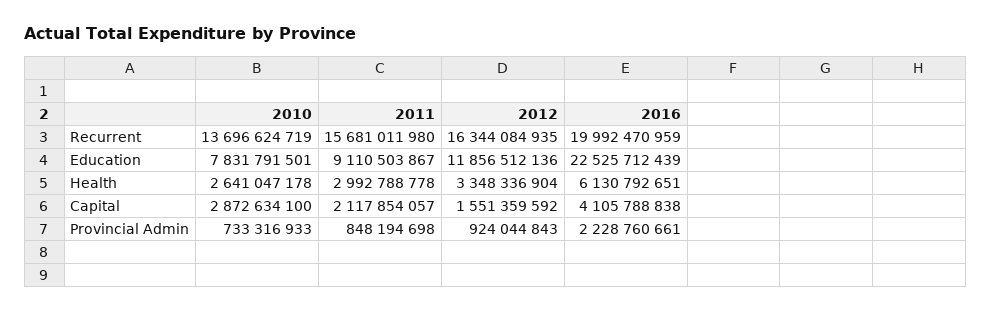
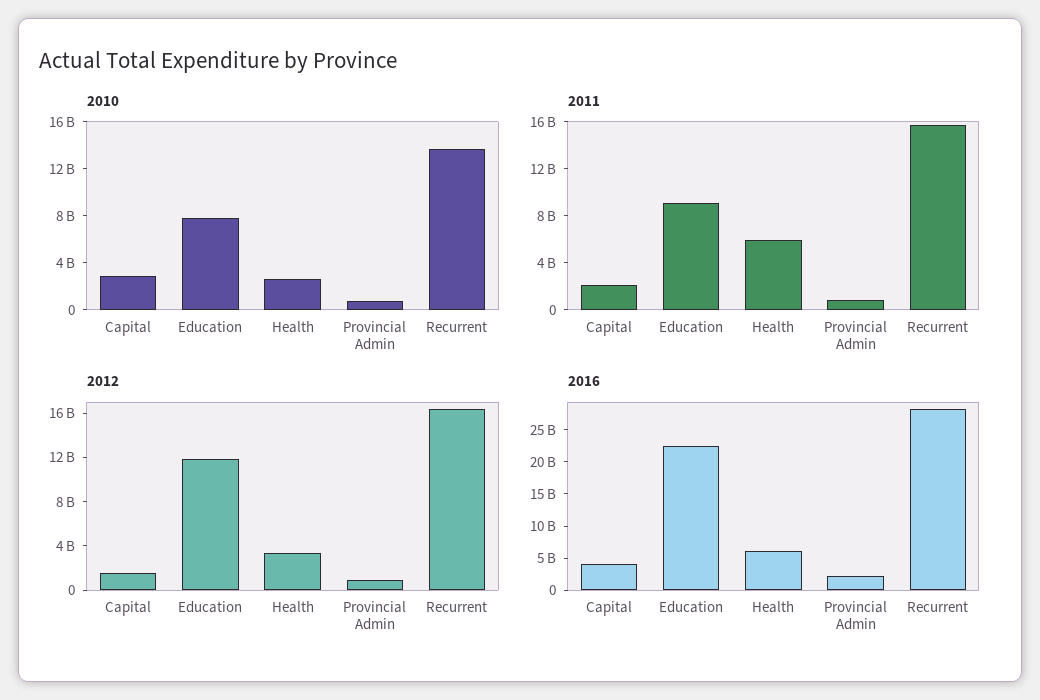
2016, Recurrent: 19992470959 -> 27500000000
2011, Health: 2992788778 -> 6000000000

